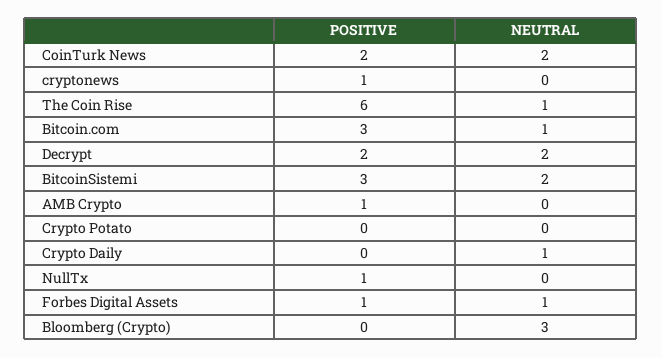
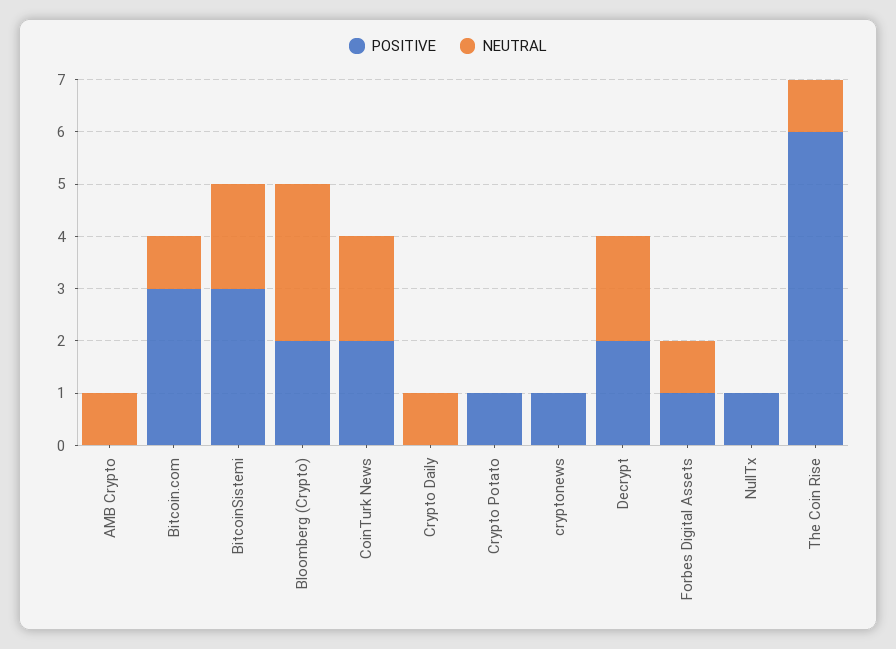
POSITIVE, AMB Crypto: 1 -> 0
NEUTRAL, AMB Crypto: 0 -> 1
POSITIVE, Crypto Potato: 0 -> 1
POSITIVE, Bloomberg (Crypto): 0 -> 2

